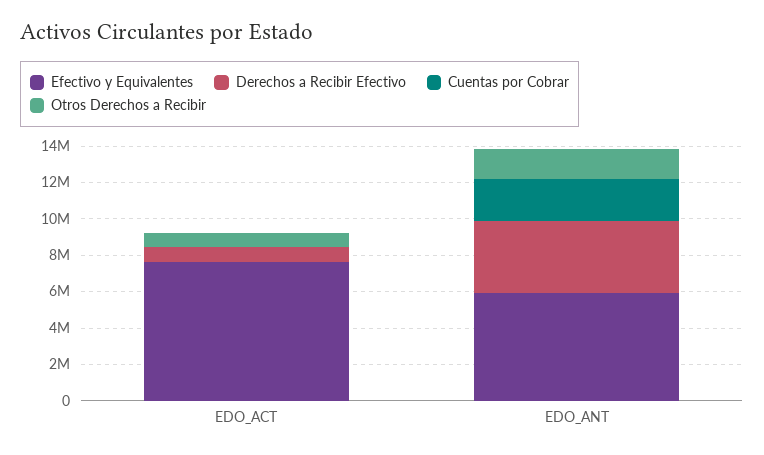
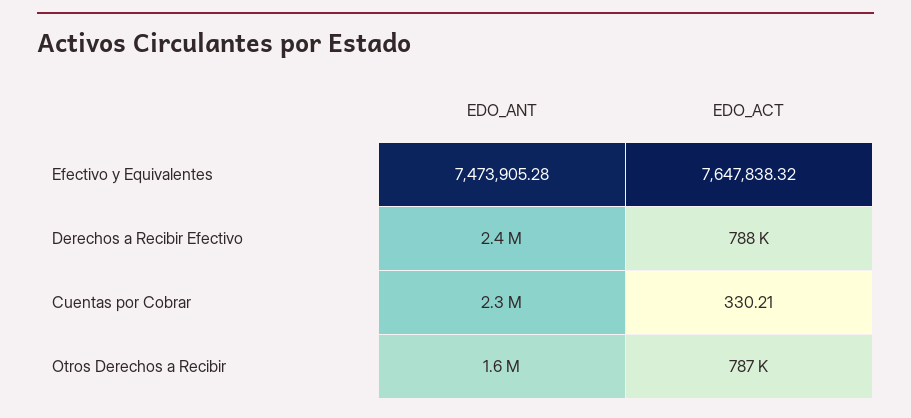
Efectivo y Equivalentes, EDO_ANT: 6000000 -> 7473905.28
Derechos a Recibir Efectivo, EDO_ANT: 4000000 -> 2400000

